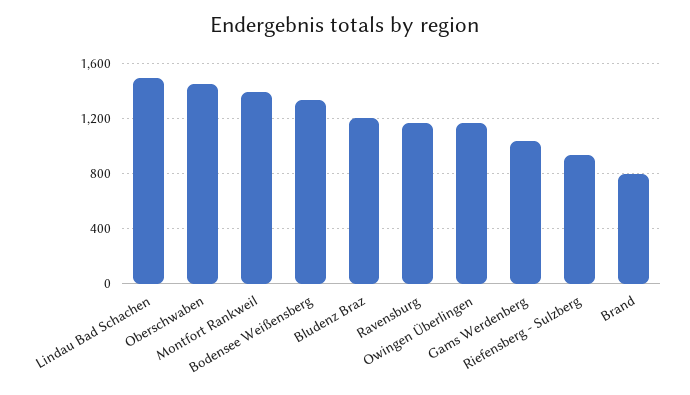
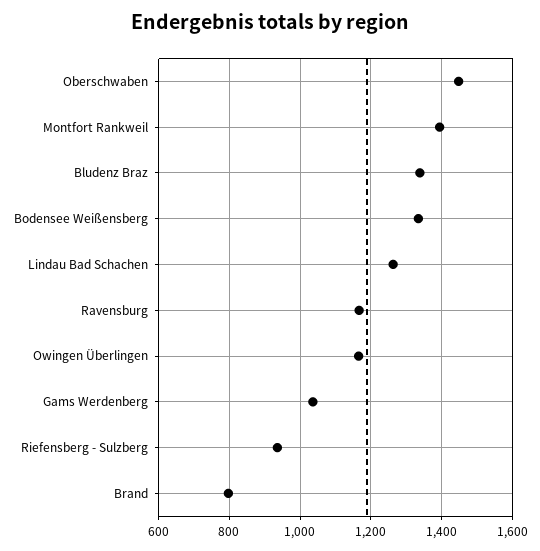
Lindau Bad Schachen: 1500 -> 1260
Bludenz Braz: 1200 -> 1340

